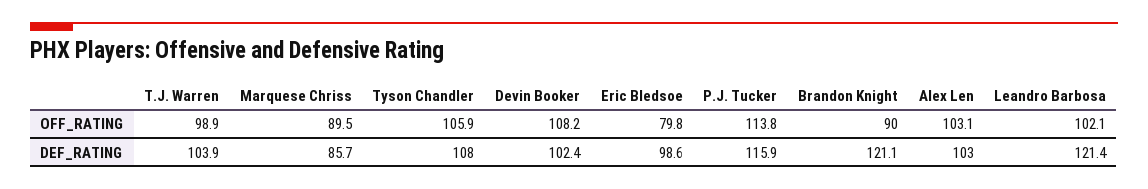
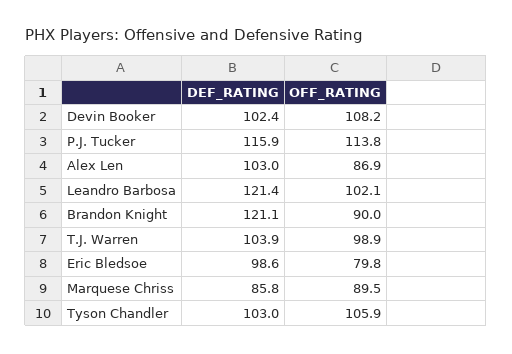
Alex Len, OFF_RATING: 103.1 -> 86.9
Marquese Chriss, DEF_RATING: 85.7 -> 85.8
Tyson Chandler, DEF_RATING: 108 -> 103

